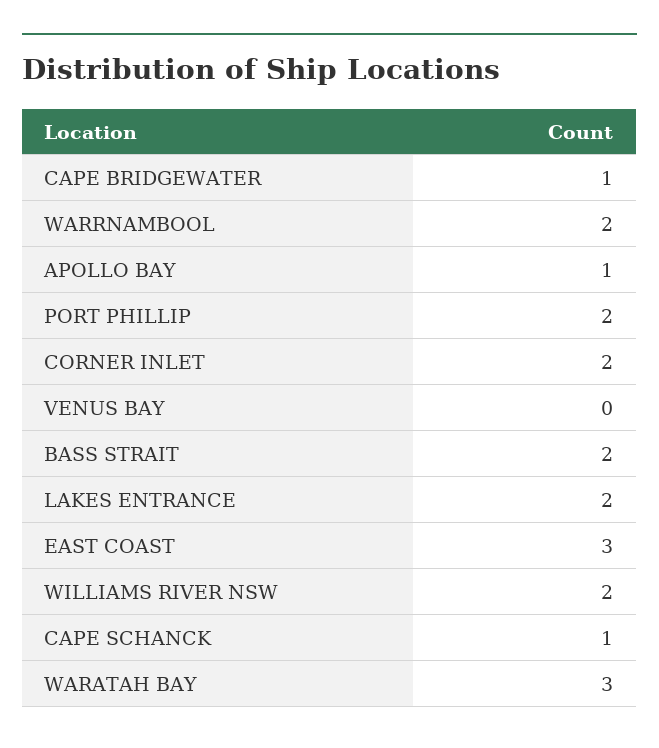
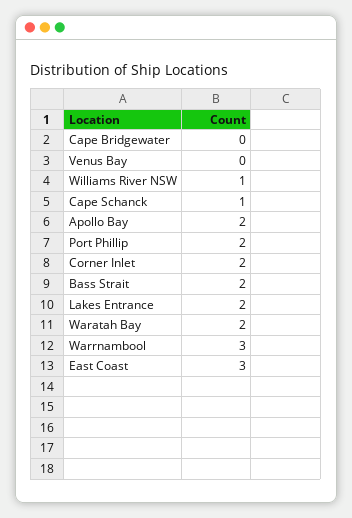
CAPE BRIDGEWATER: 1 -> 0
WARRNAMBOOL: 2 -> 3
APOLLO BAY: 1 -> 2
WILLIAMS RIVER NSW: 2 -> 1
WARATAH BAY: 3 -> 2

